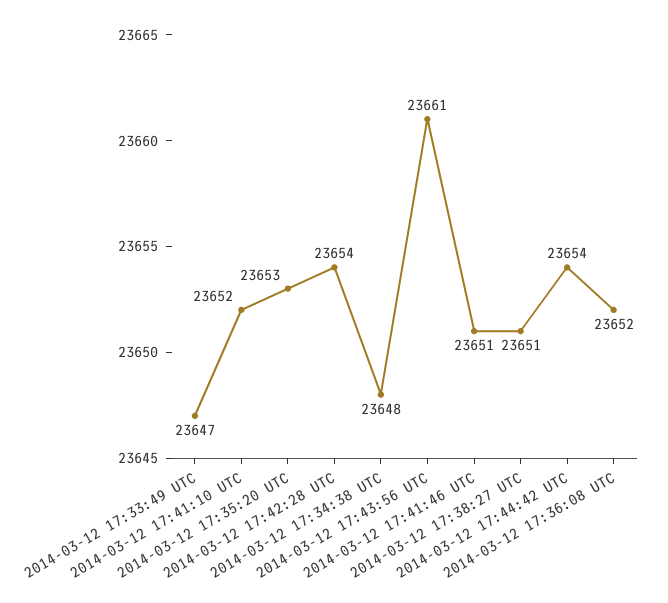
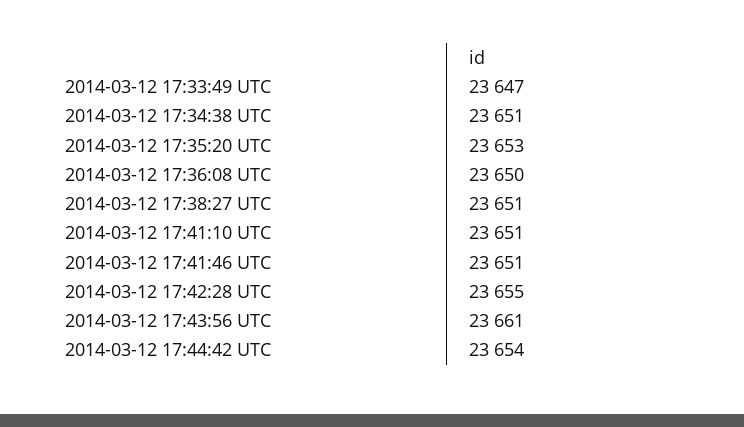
2014-03-12 17:41:10 UTC: 23652 -> 23651
2014-03-12 17:42:28 UTC: 23654 -> 23655
2014-03-12 17:34:38 UTC: 23648 -> 23651
2014-03-12 17:36:08 UTC: 23652 -> 23650

